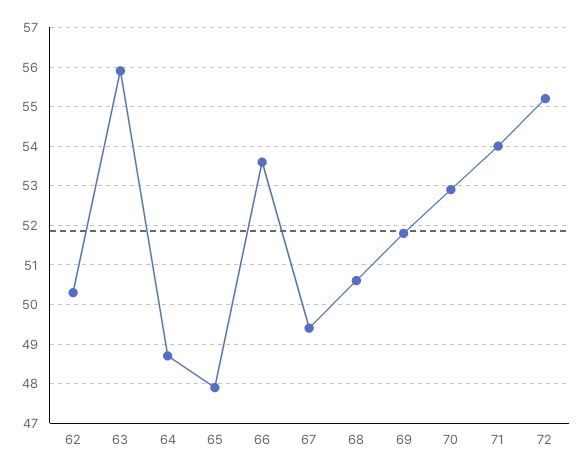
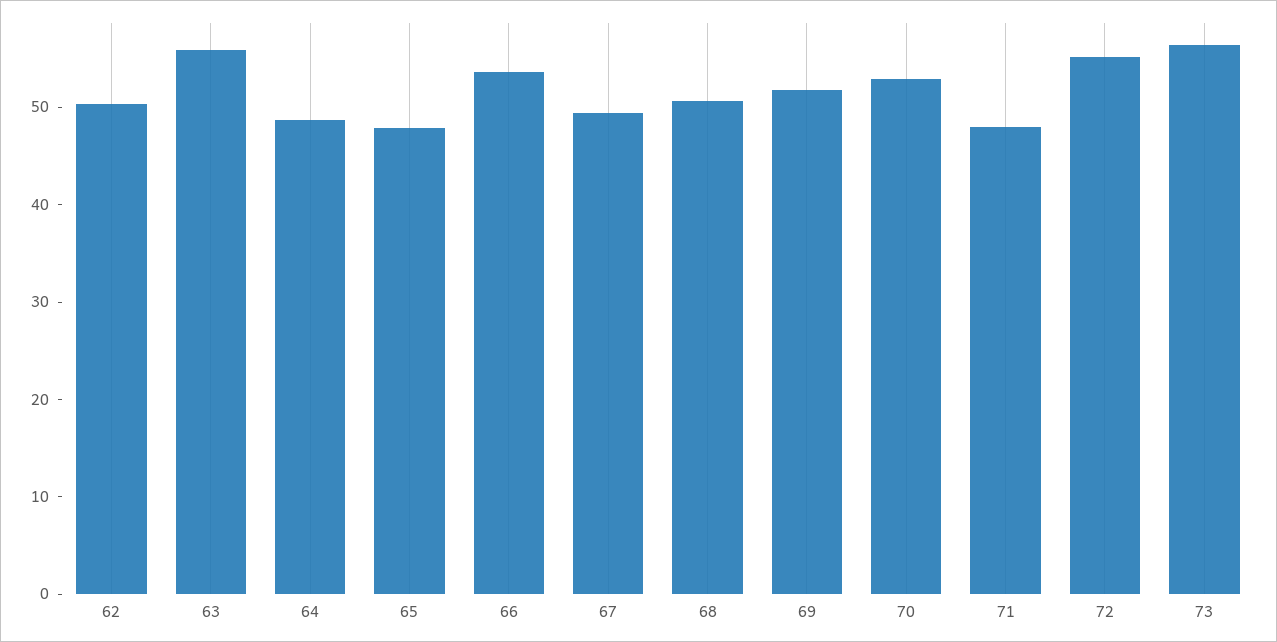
71: 54 -> 48
73: none -> 56

